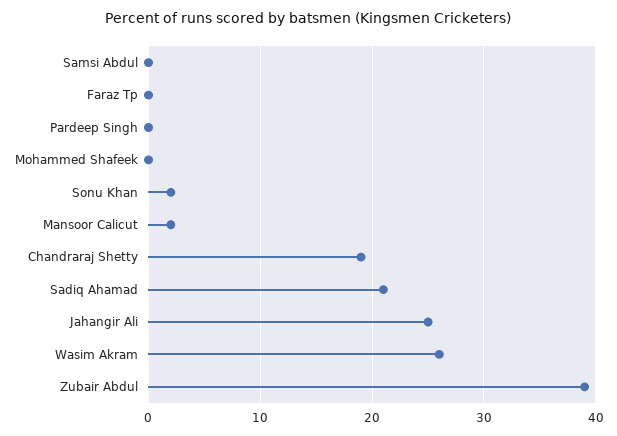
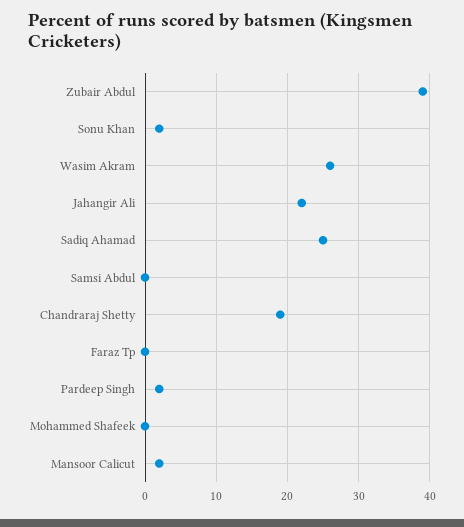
Pardeep Singh: 0 -> 2
Sadiq Ahamad: 21 -> 25
Jahangir Ali: 25 -> 22

